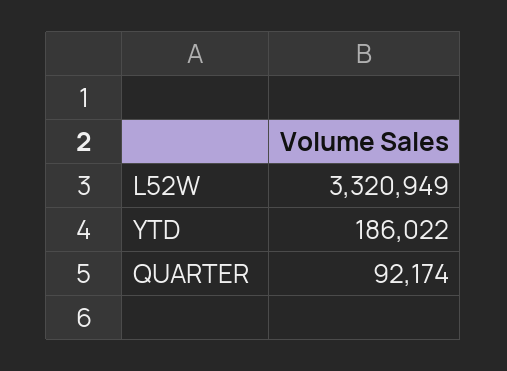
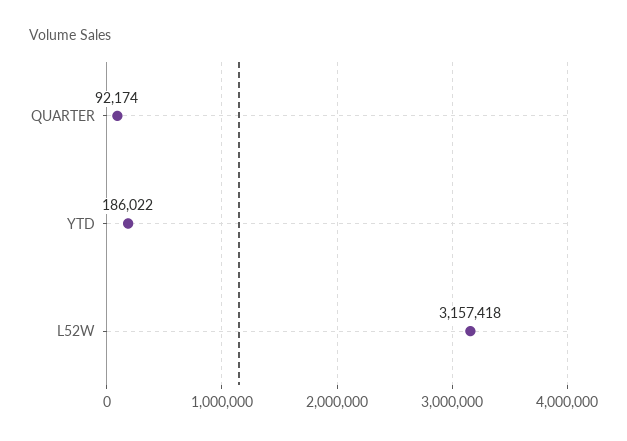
L52W: 3320949 -> 3157418

